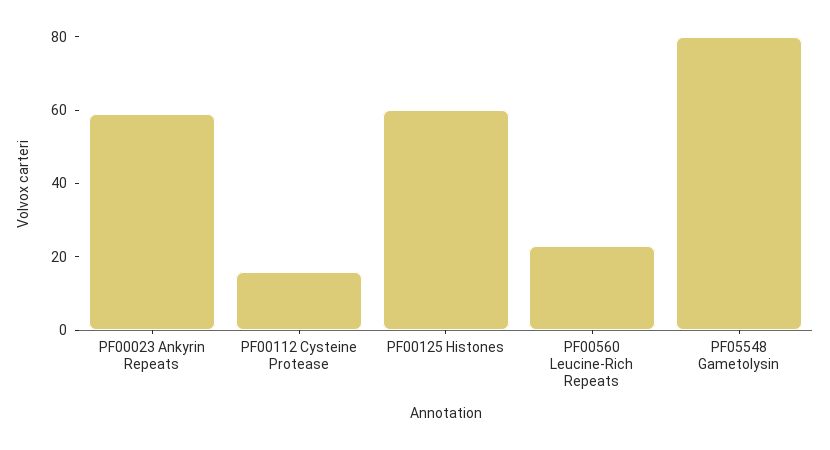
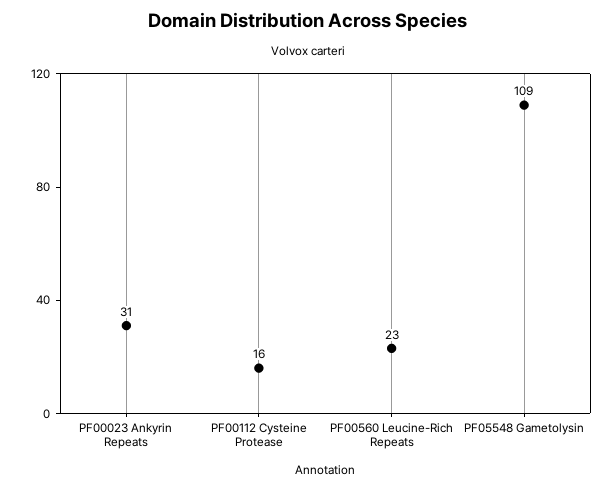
PF00023 Ankyrin Repeats: 60 -> 31
PF00125 Histones: 60 -> none
PF05548 Gametolysin: 80 -> 109

